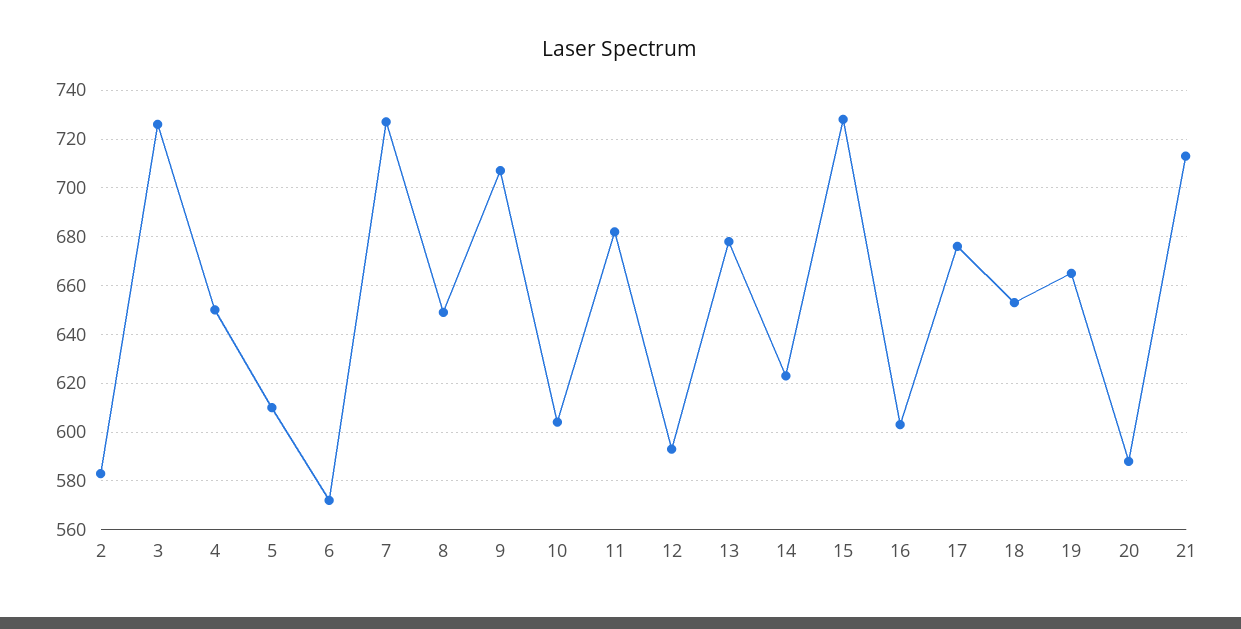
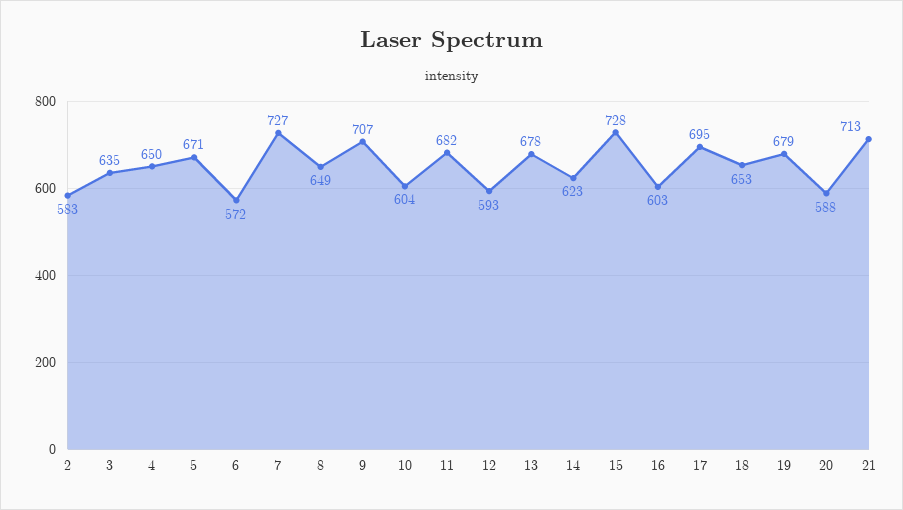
3: 725 -> 635
5: 610 -> 671
17: 675 -> 695
19: 665 -> 679

